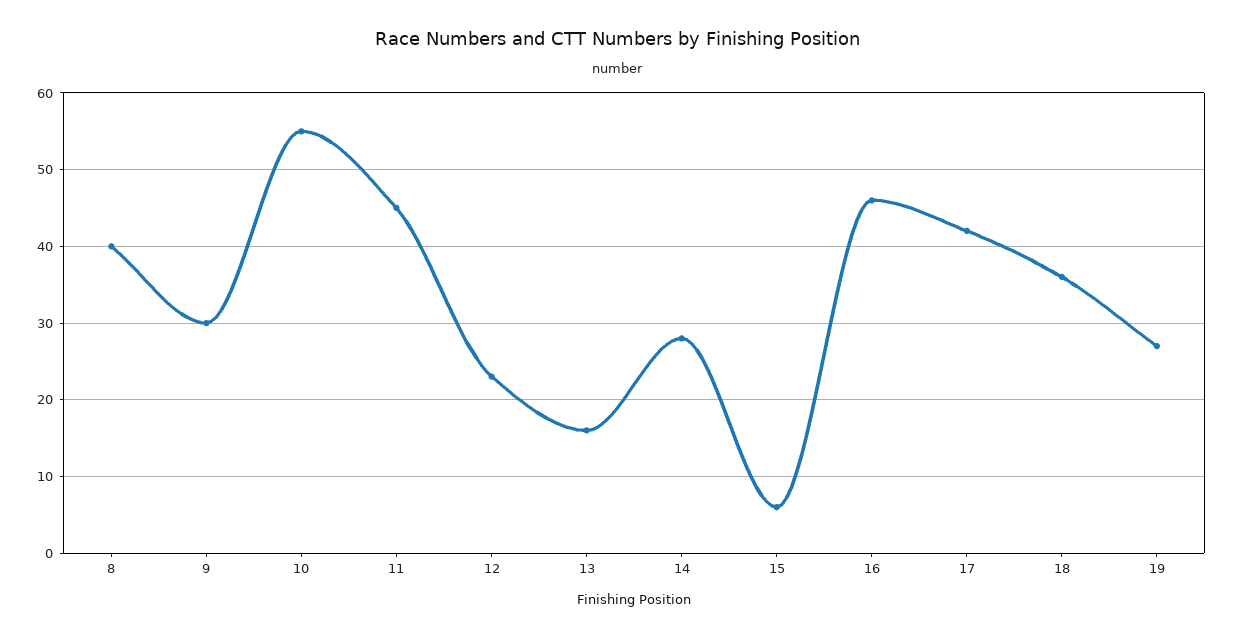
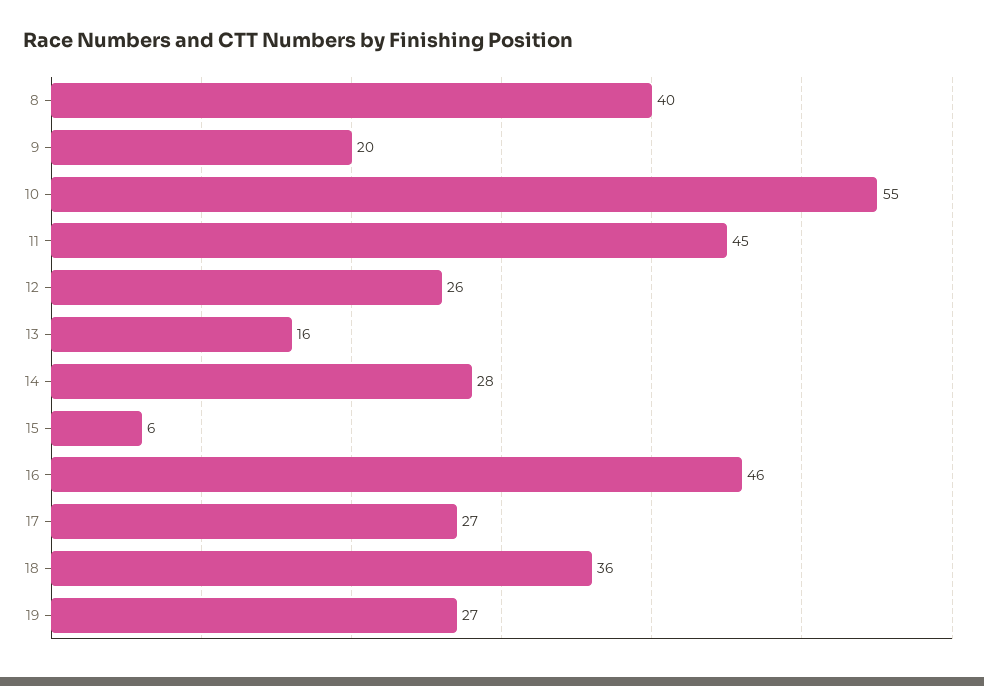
9: 30 -> 20
12: 23 -> 26
17: 42 -> 27

